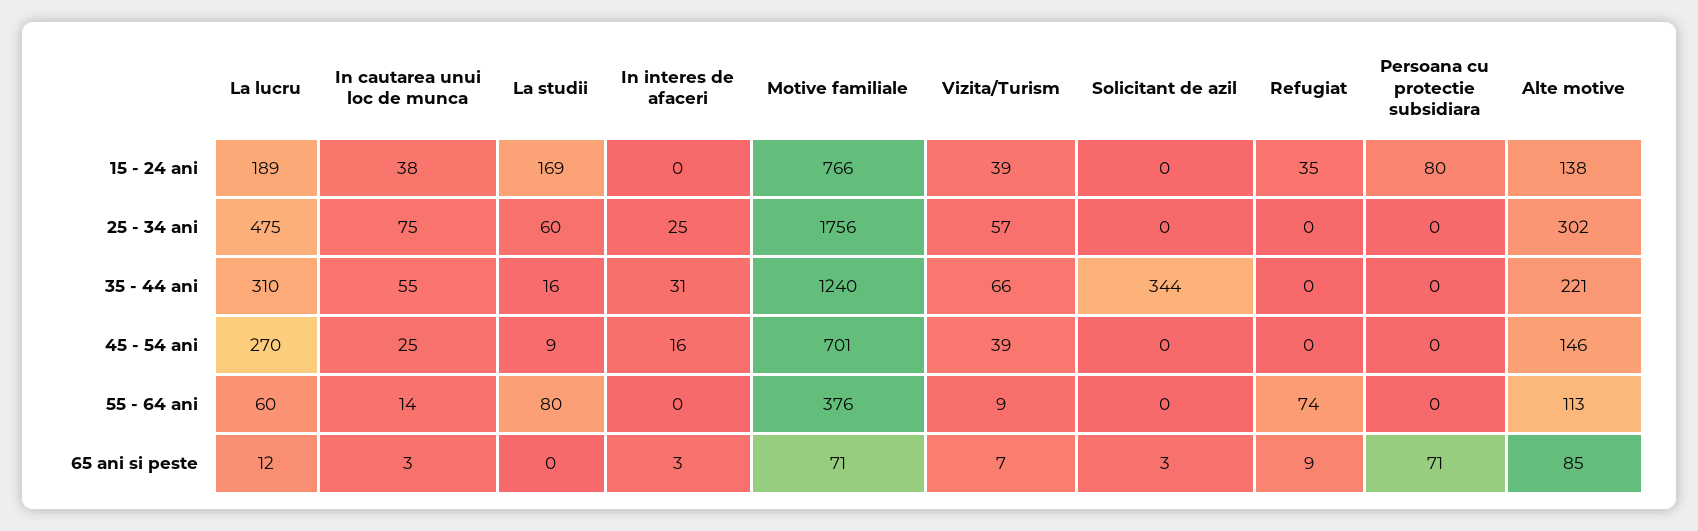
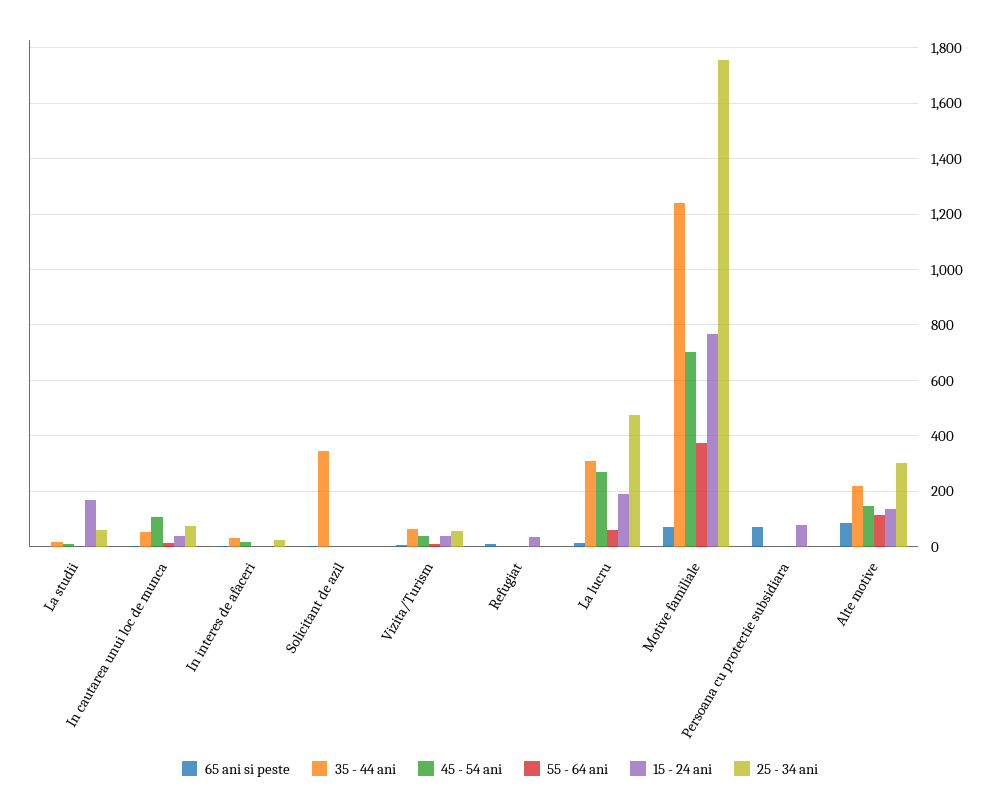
45 - 54 ani, In cautarea unui loc de munca: 25 -> 100
55 - 64 ani, La studii: 80 -> 0
55 - 64 ani, Refugiat: 74 -> 0

